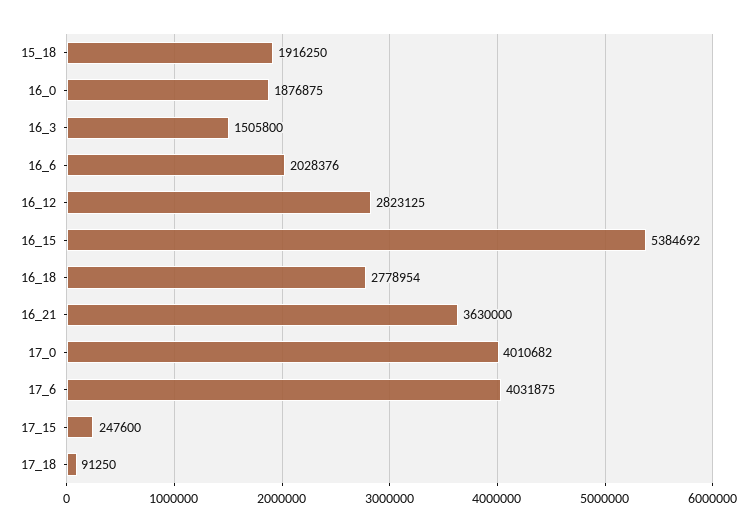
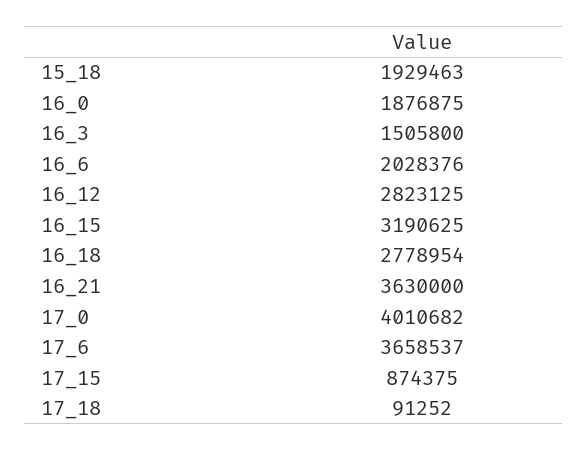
15_18: 1916250 -> 1929463
16_15: 5384692 -> 3190625
17_6: 4031875 -> 3658537
17_15: 247600 -> 874375
17_18: 91250 -> 91252

